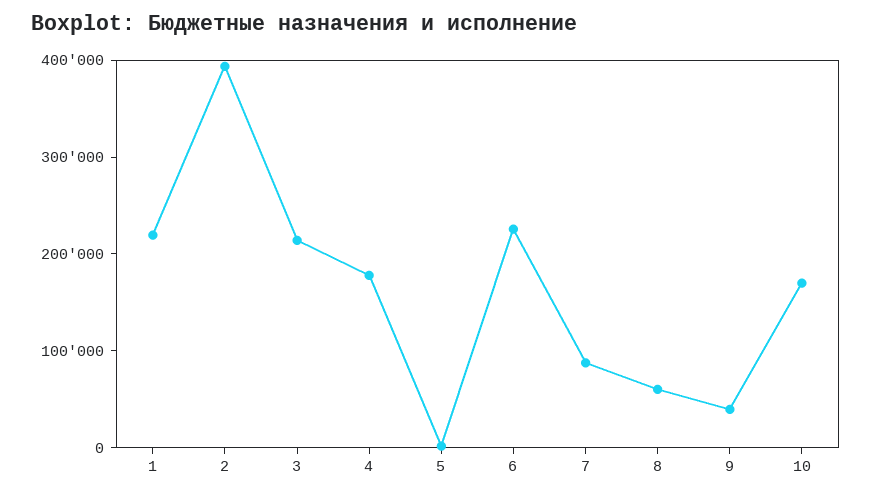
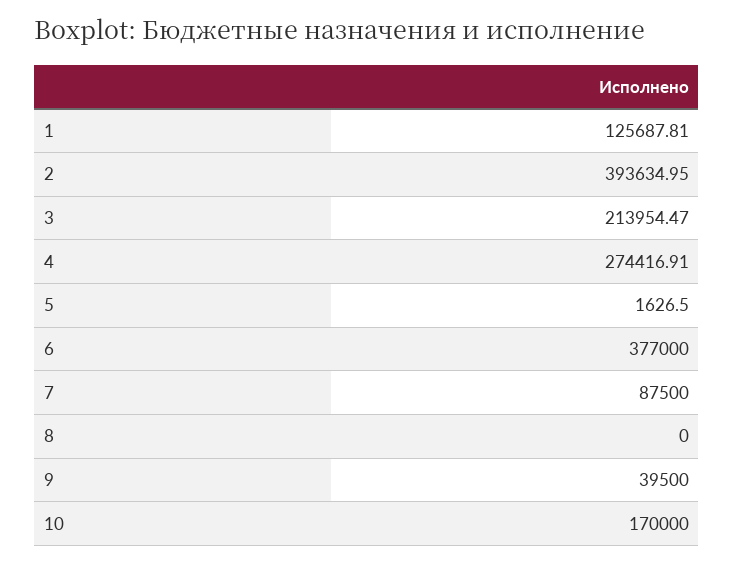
1: 220000 -> 125687.81
4: 180000 -> 274416.91
6: 220000 -> 377000
8: 60000 -> 0

